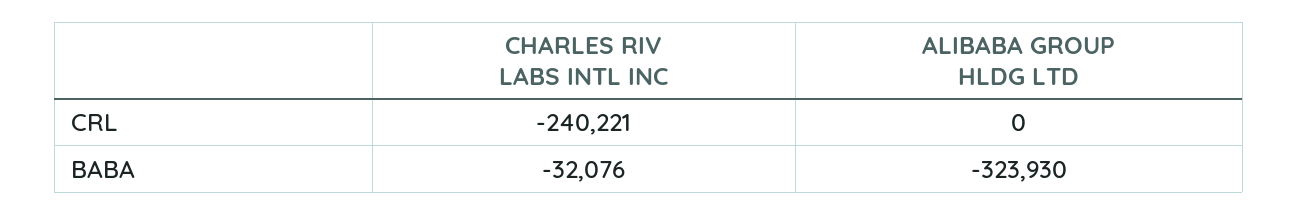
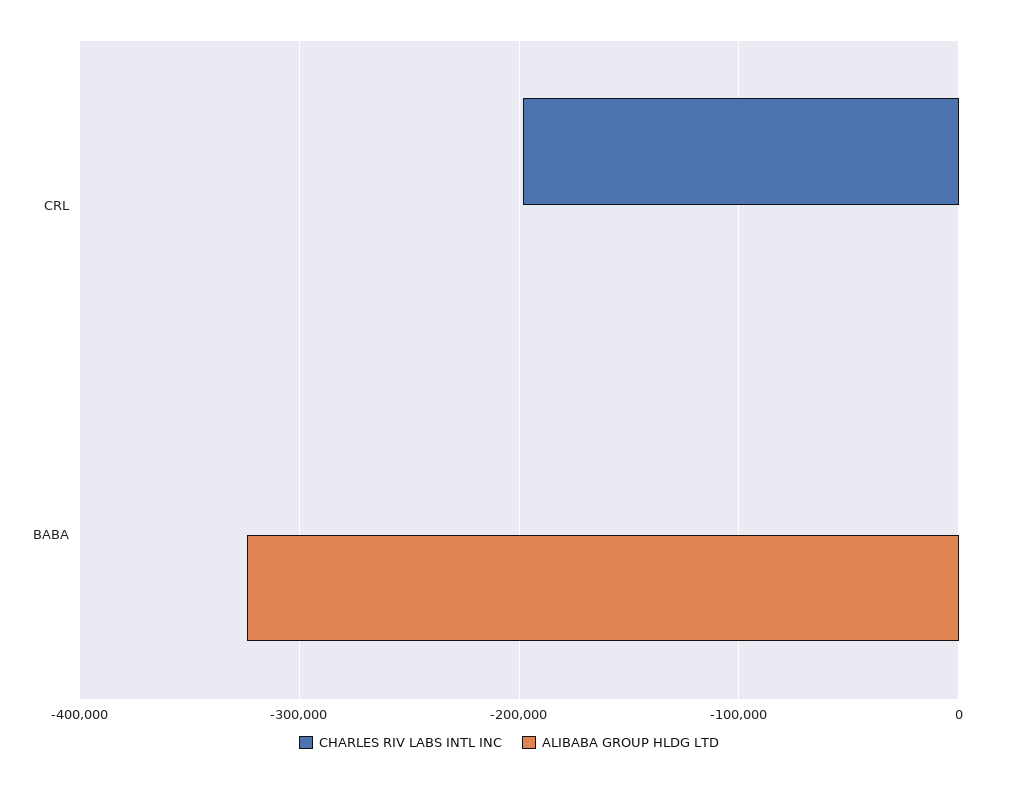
CHARLES RIV LABS INTL INC, CRL: -240221 -> -200000
CHARLES RIV LABS INTL INC, BABA: -32076 -> 0

